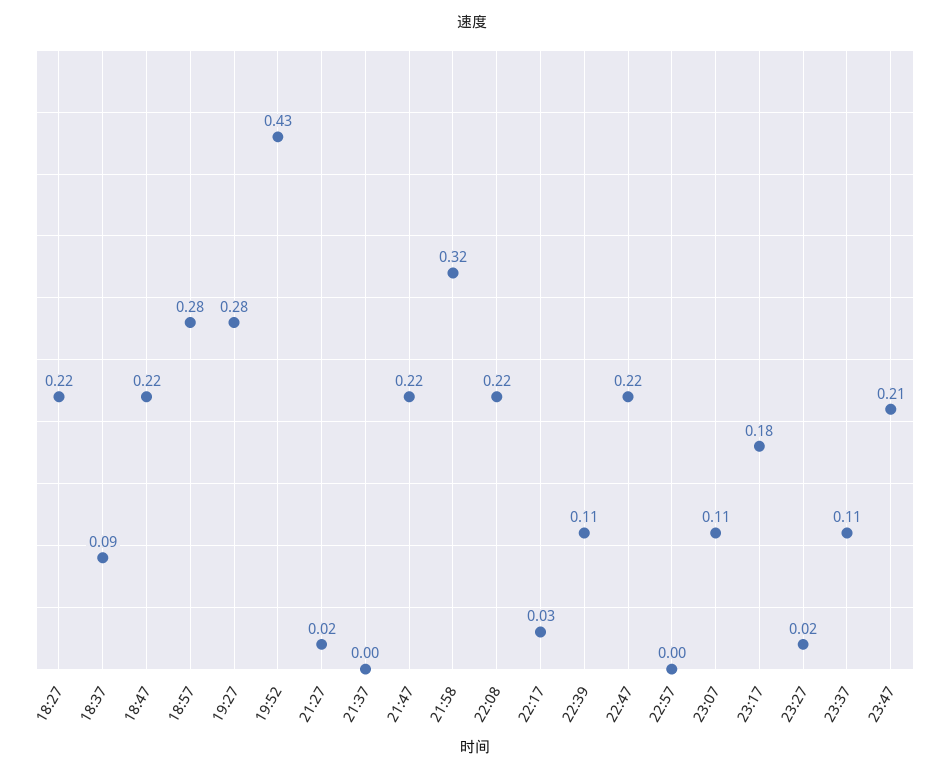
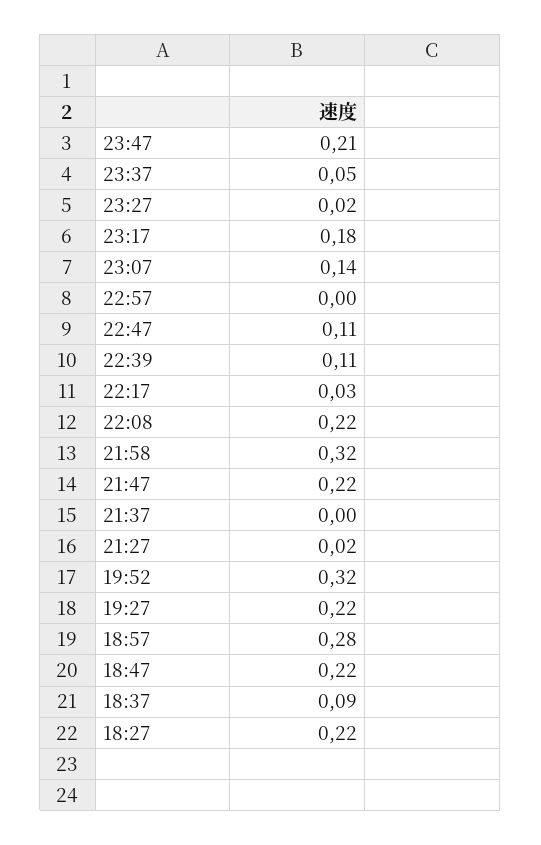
19:27: 0.28 -> 0.22
19:52: 0.43 -> 0.32
22:47: 0.22 -> 0.11
23:07: 0.11 -> 0.14
23:37: 0.11 -> 0.05

